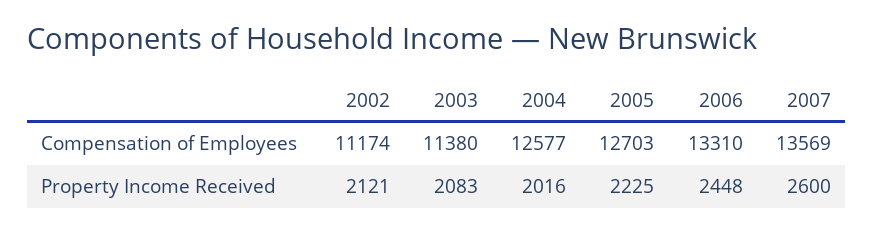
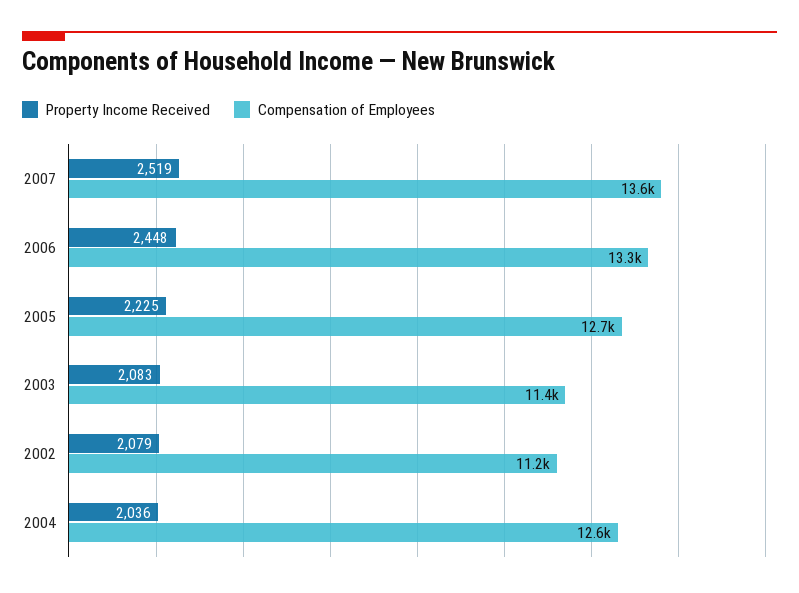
Property Income Received, 2002: 2121 -> 2079
Property Income Received, 2004: 2016 -> 2036
Property Income Received, 2007: 2600 -> 2519

